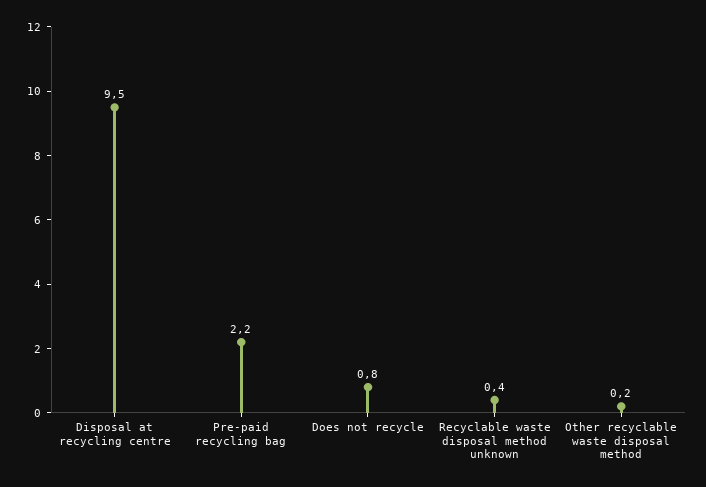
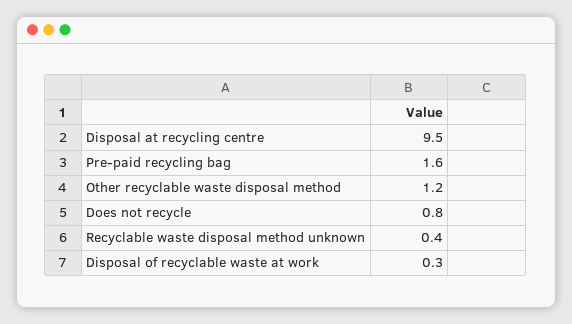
Pre-paid recycling bag: 2.2 -> 1.6
Other recyclable waste disposal method: 0.2 -> 1.2
Disposal of recyclable waste at work: none -> 0.3

